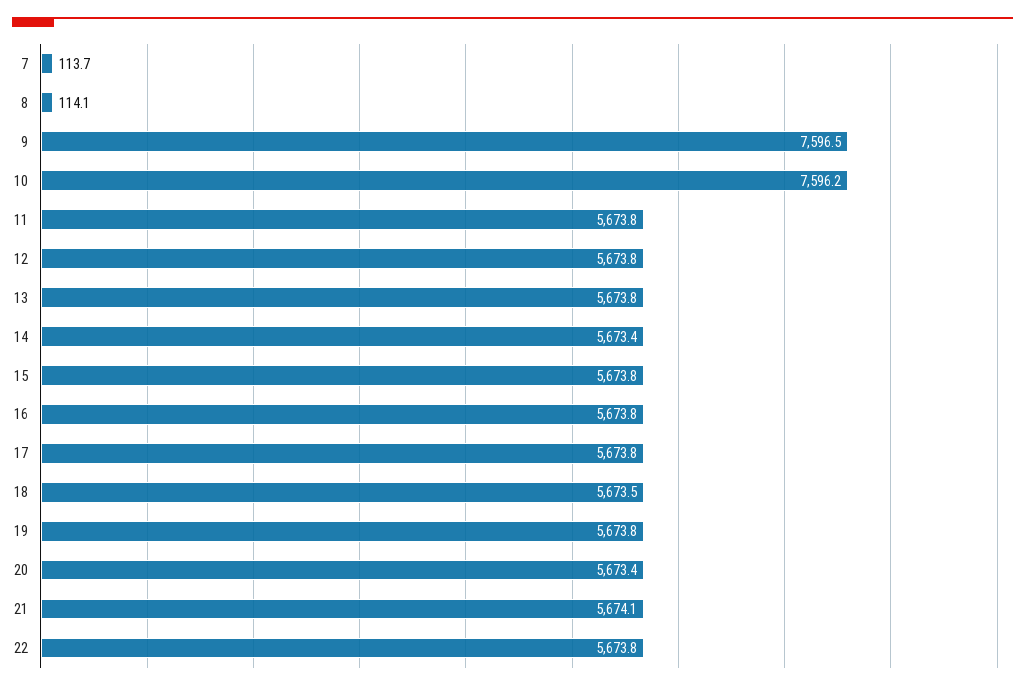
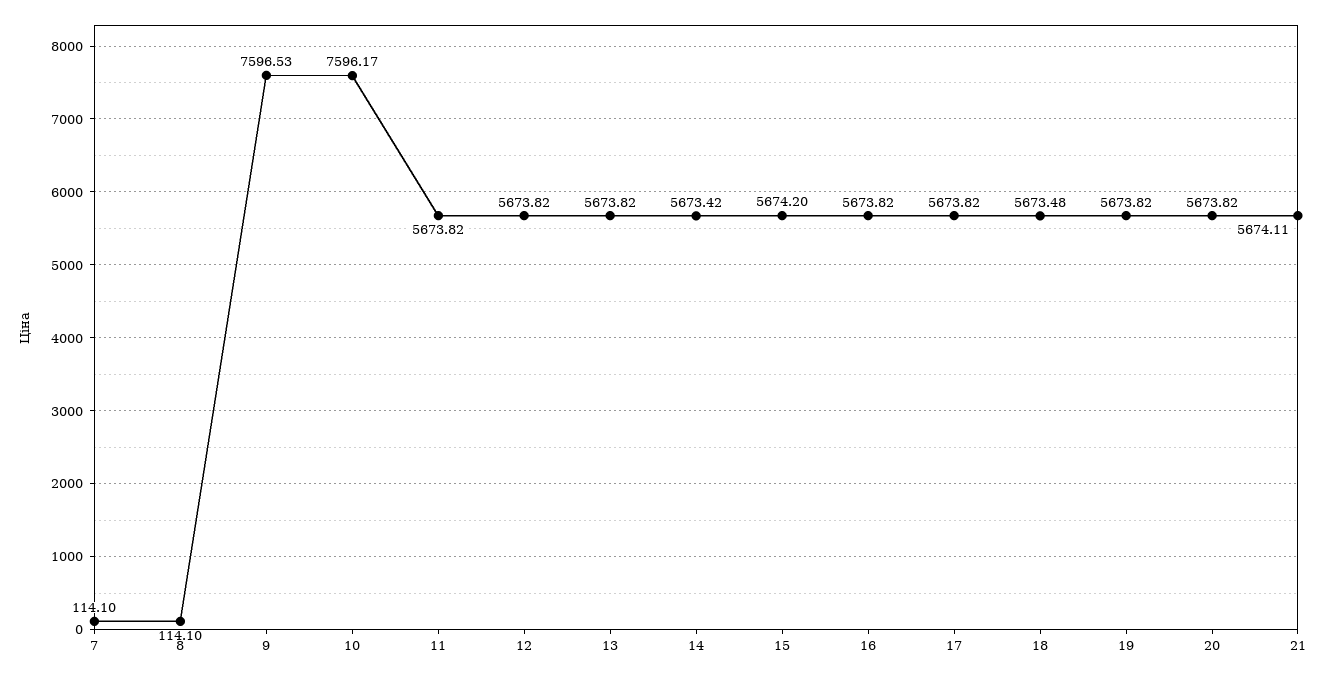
7: 113.7 -> 114.1
15: 5673.8 -> 5674.2
20: 5673.4 -> 5673.82
22: 5673.8 -> none

